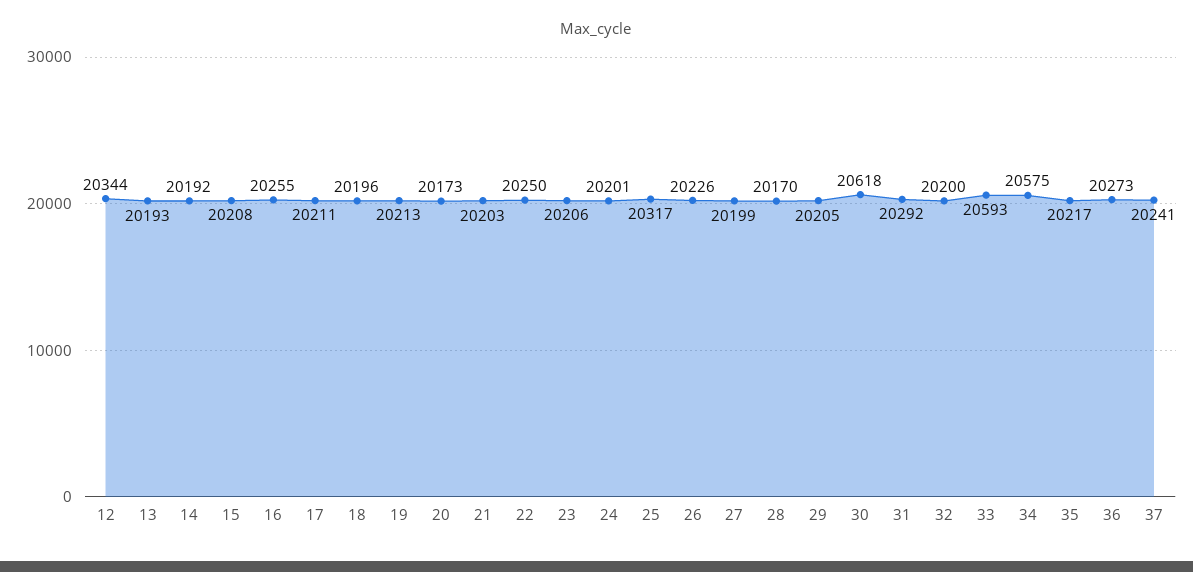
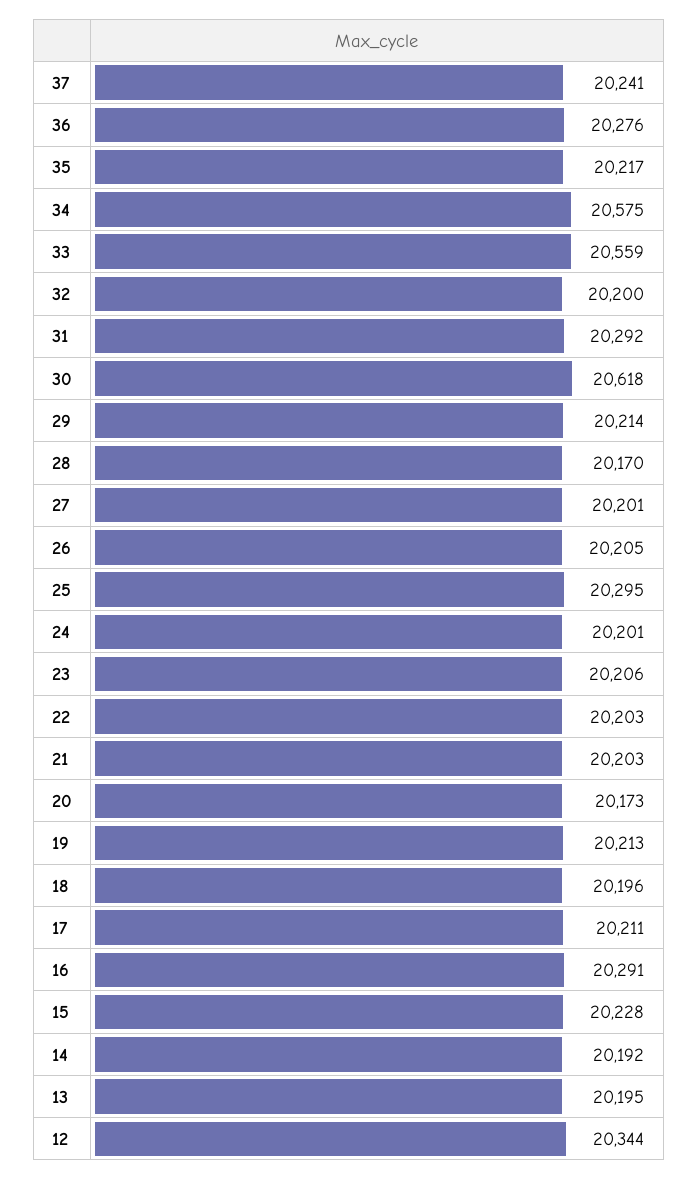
13: 20193 -> 20195
15: 20208 -> 20228
16: 20255 -> 20291
22: 20250 -> 20203
25: 20317 -> 20295
26: 20226 -> 20205
27: 20199 -> 20201
29: 20205 -> 20214
33: 20593 -> 20559
36: 20273 -> 20276

